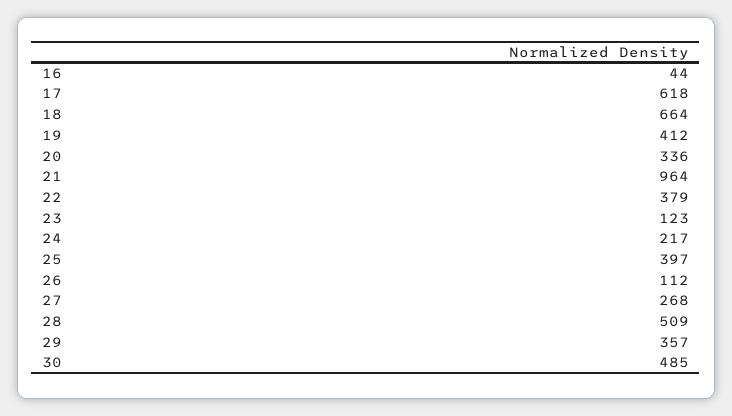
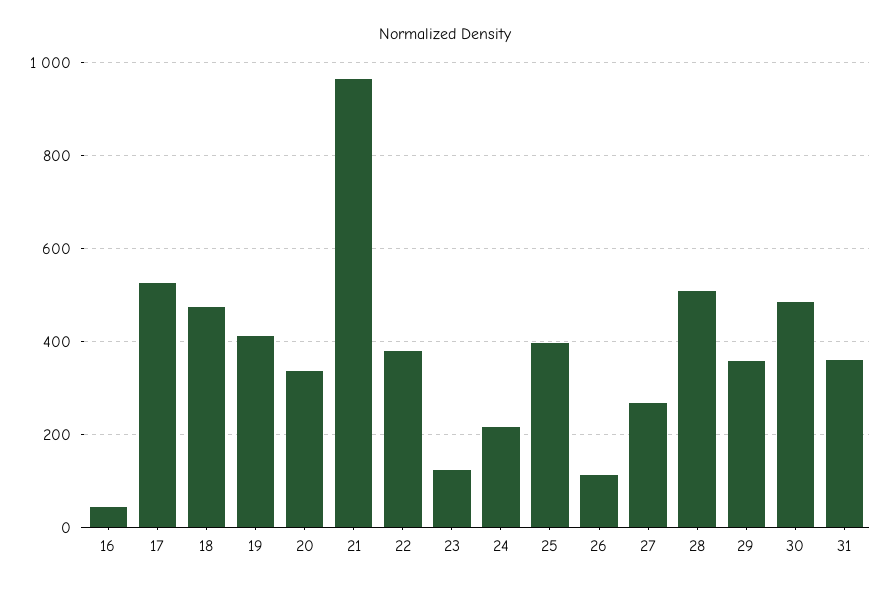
17: 618 -> 520
18: 664 -> 480
31: none -> 360

